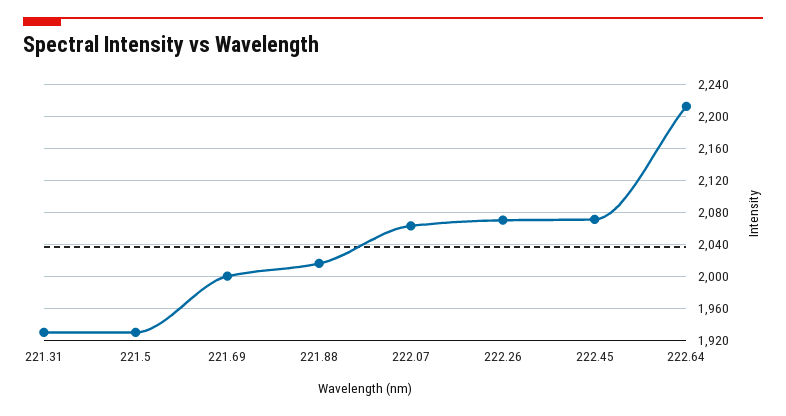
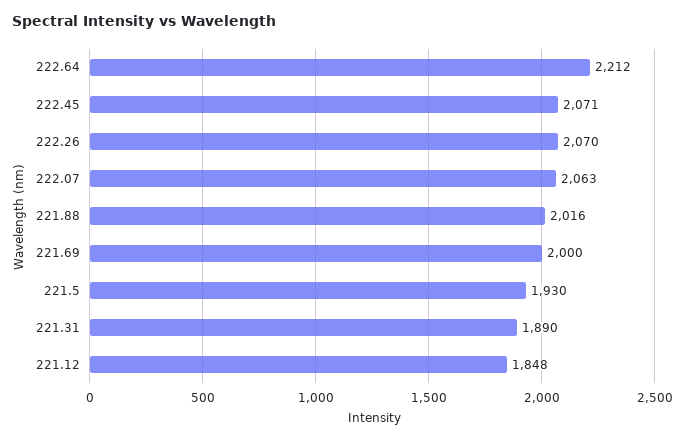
221.31: 1930 -> 1890
221.12: none -> 1848

